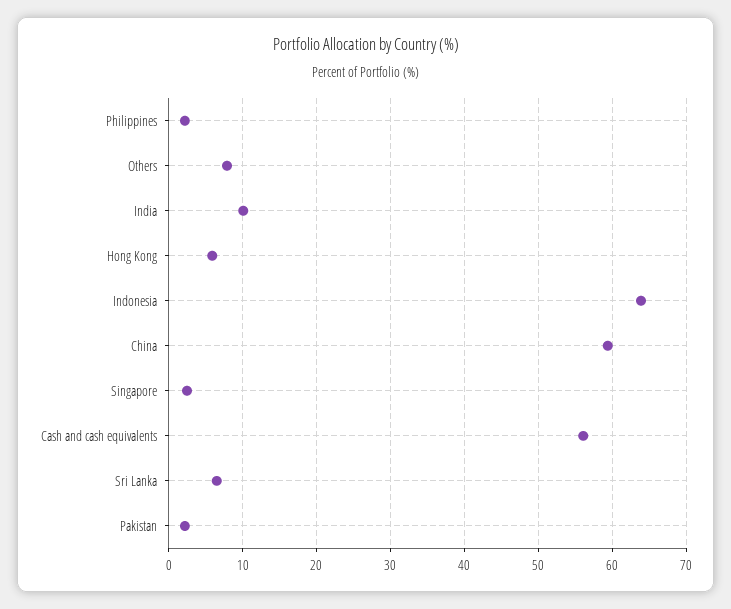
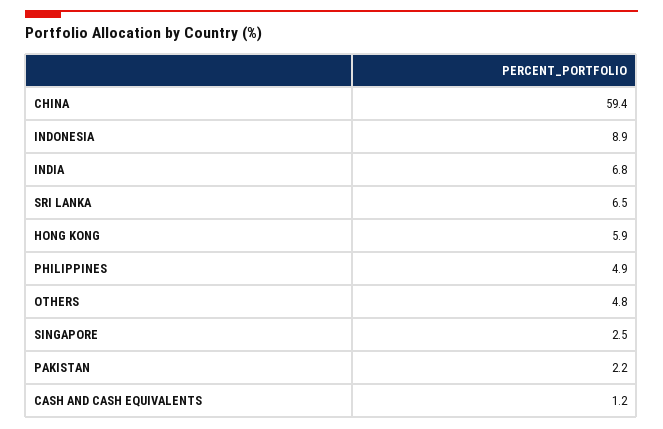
Philippines: 2 -> 4.9
Others: 8 -> 4.8
India: 10 -> 6.8
Indonesia: 64 -> 8.9
Cash and cash equivalents: 56 -> 1.2

